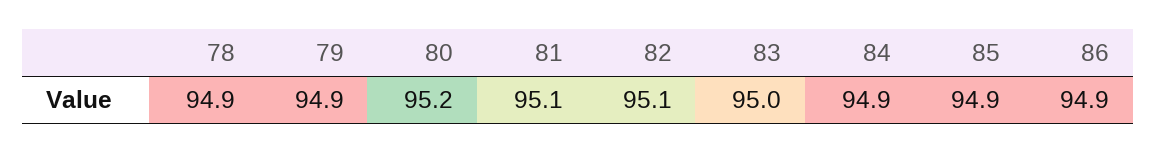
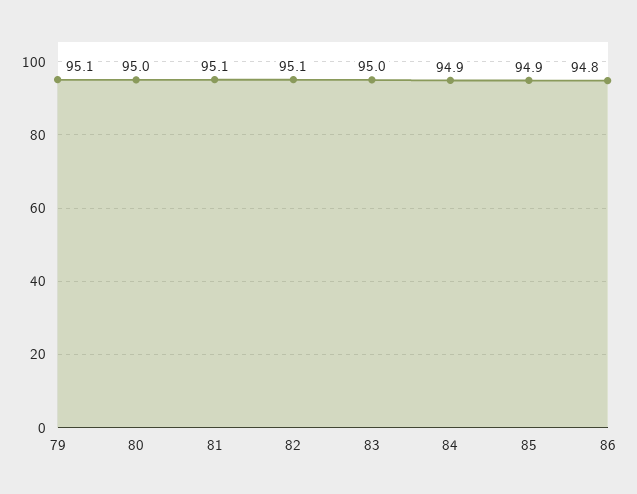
78: 94.9 -> none
79: 94.9 -> 95.1
80: 95.2 -> 95
86: 94.9 -> 94.8

